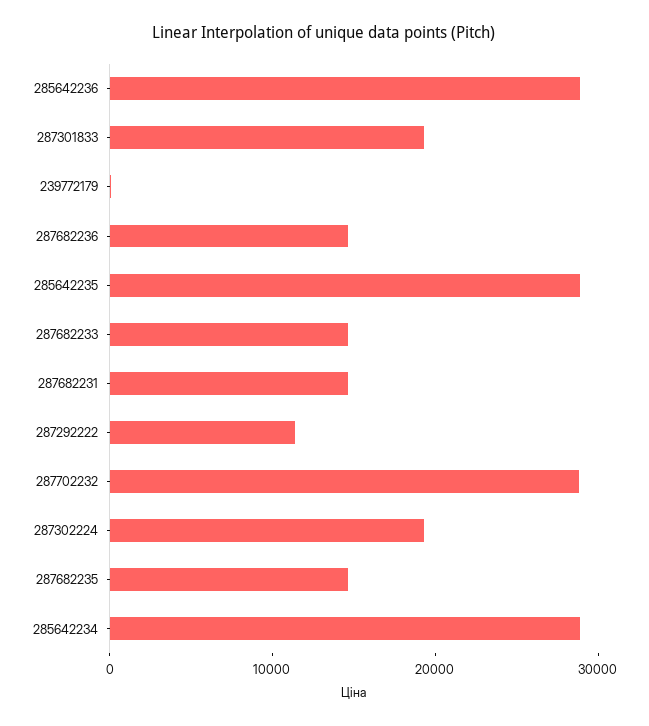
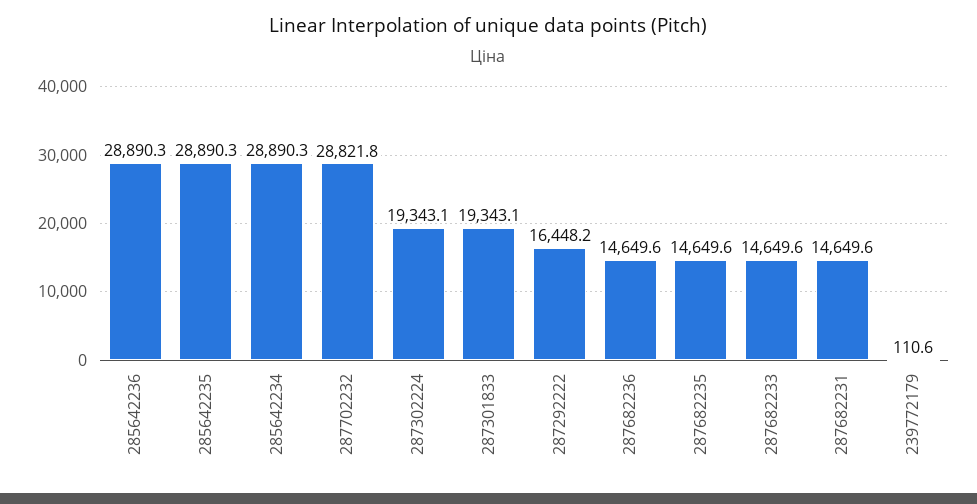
287292222: 12000 -> 16448.2

